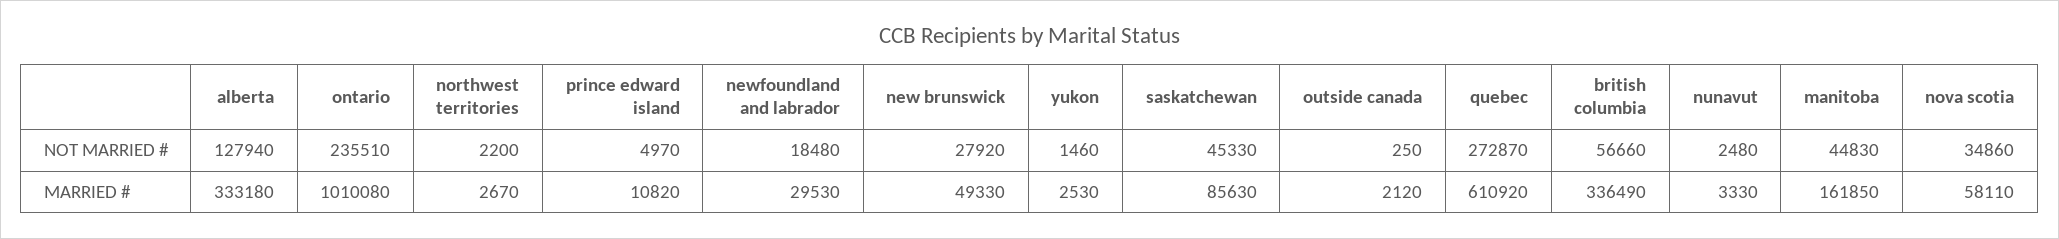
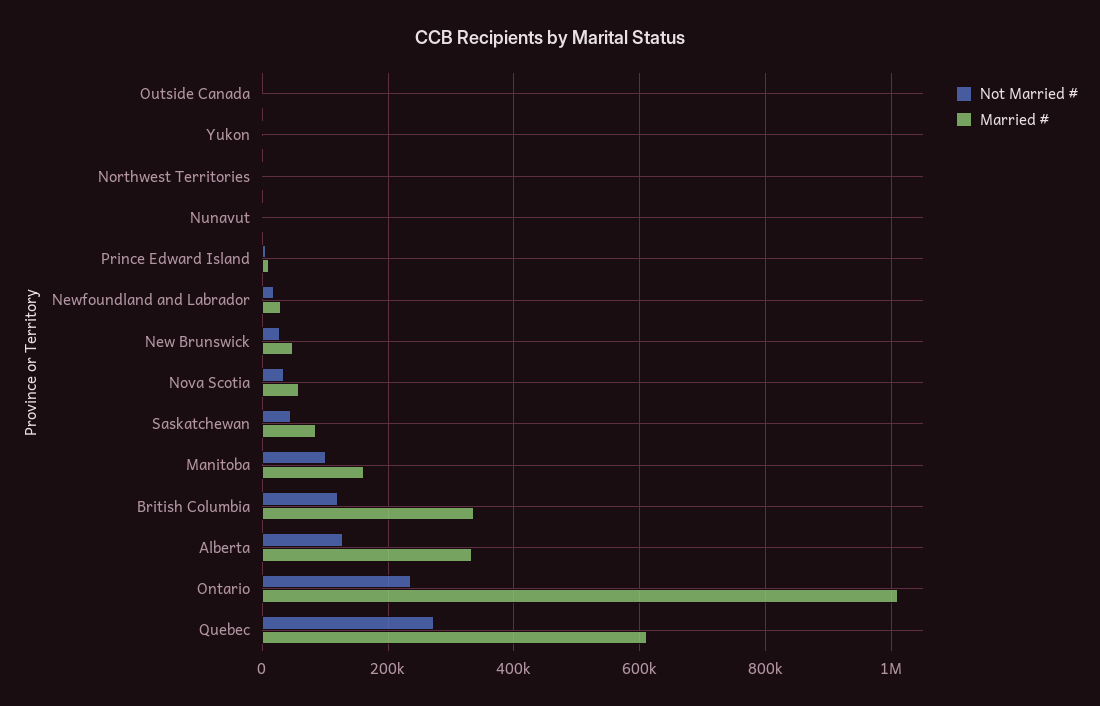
NOT MARRIED #, british columbia: 56660 -> 120000
NOT MARRIED #, manitoba: 44830 -> 100000

